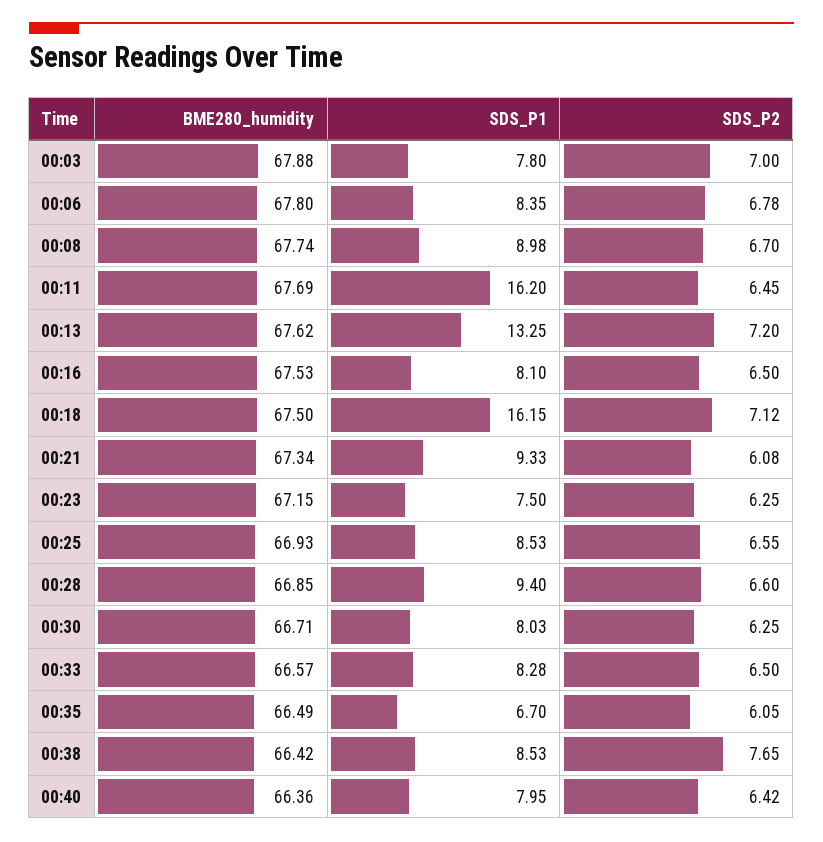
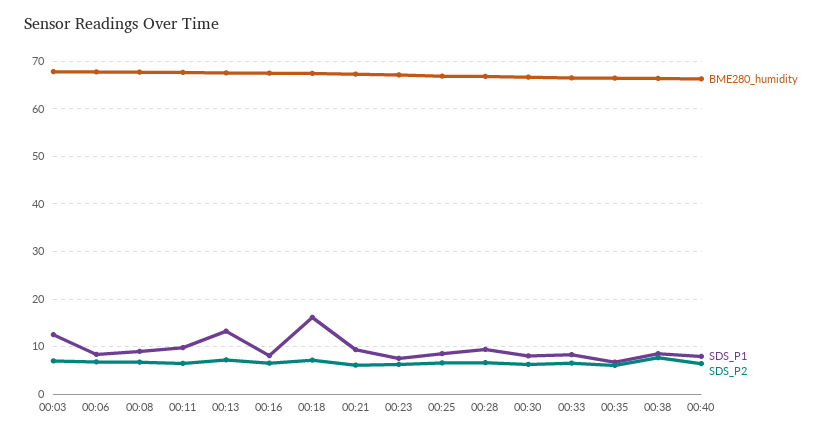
SDS_P1, 00:03: 7.8 -> 12
SDS_P1, 00:11: 16.2 -> 10

